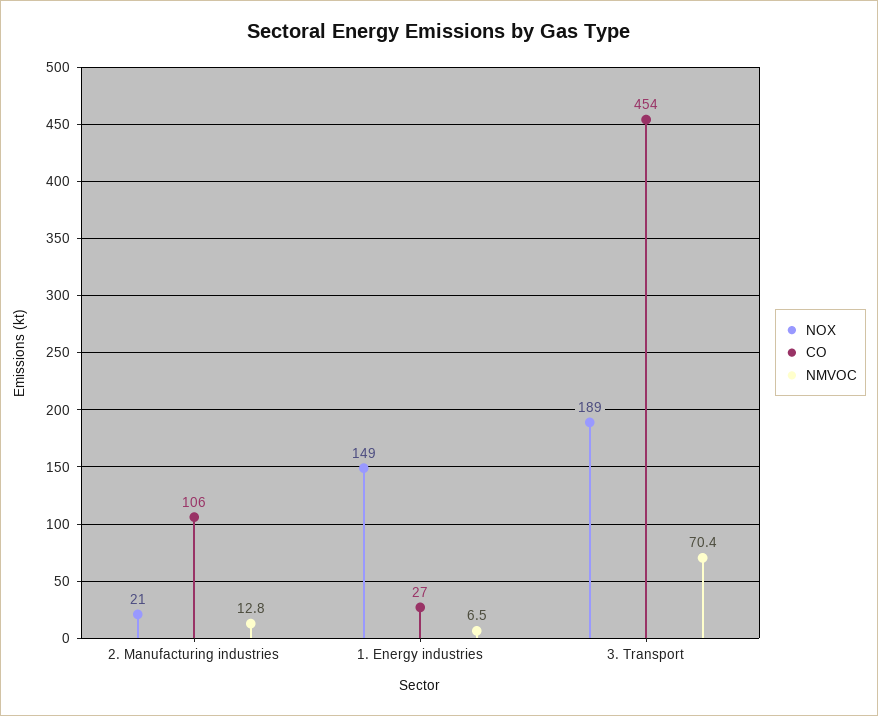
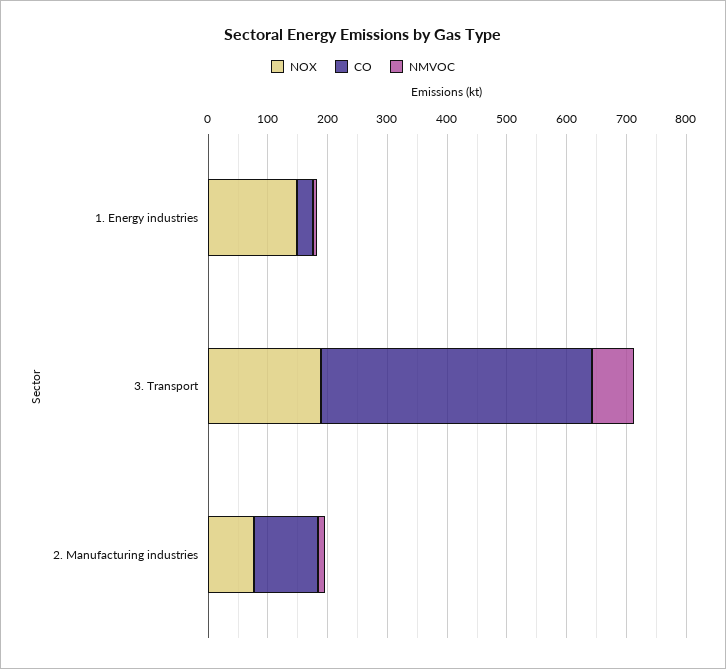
NOX, 2. Manufacturing industries: 21 -> 80

